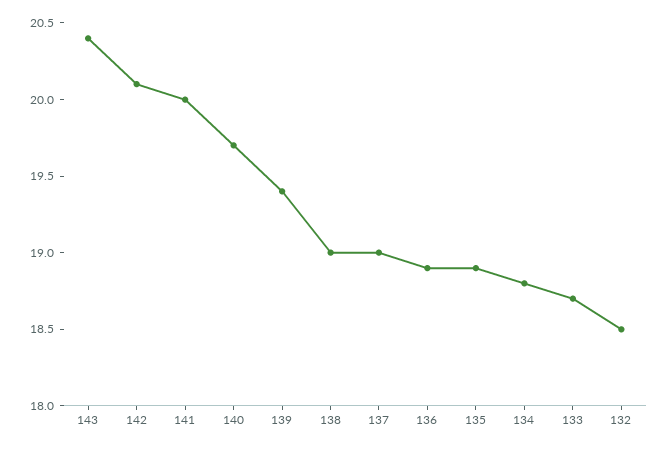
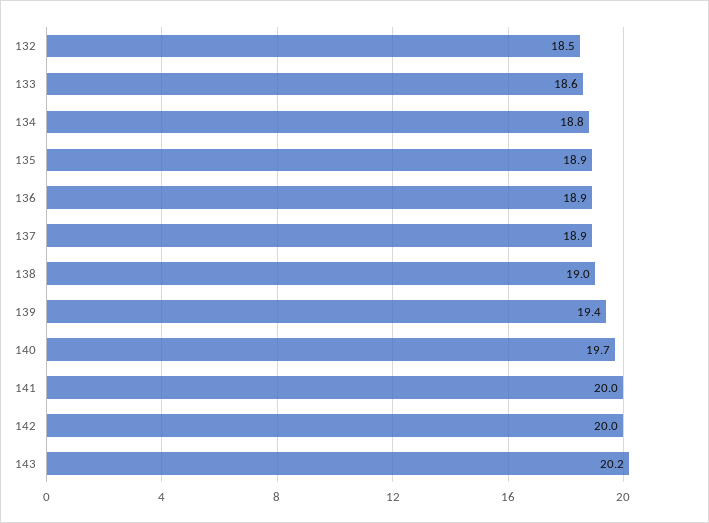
143: 20.4 -> 20.2
142: 20.1 -> 20
137: 19 -> 18.9
133: 18.7 -> 18.6

